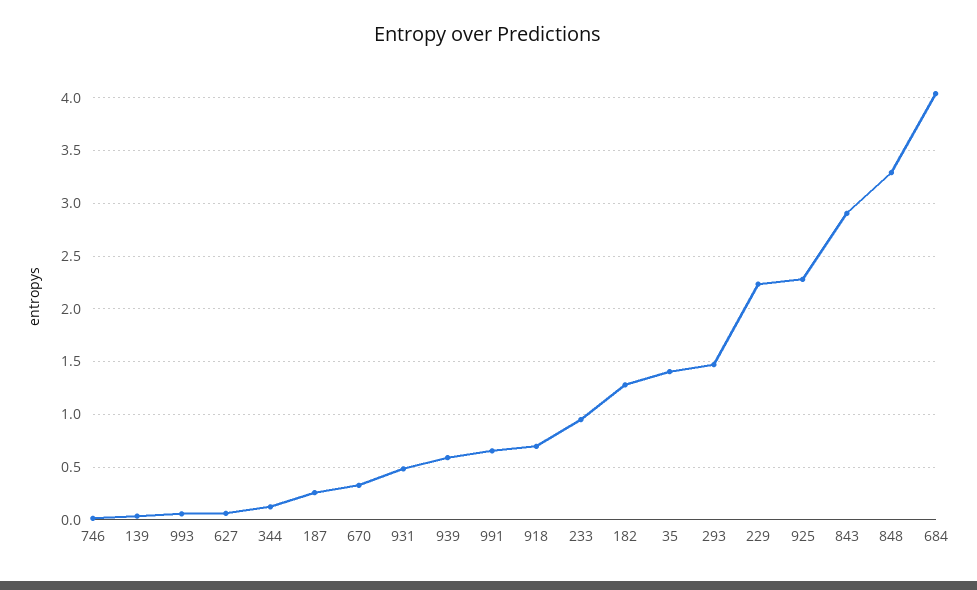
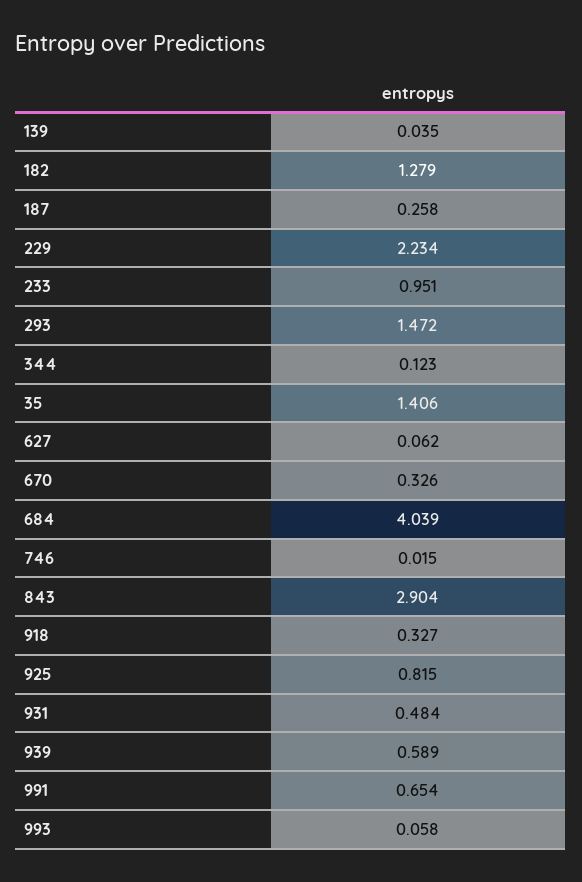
918: 0.7 -> 0.327
925: 2.3 -> 0.815
848: 3.3 -> none

